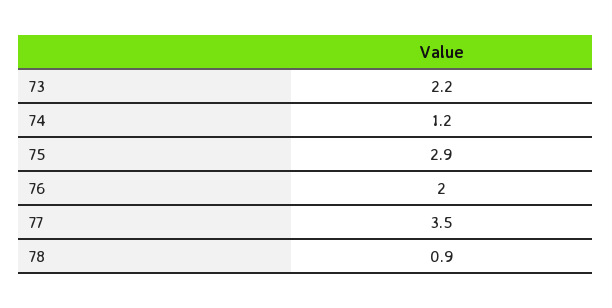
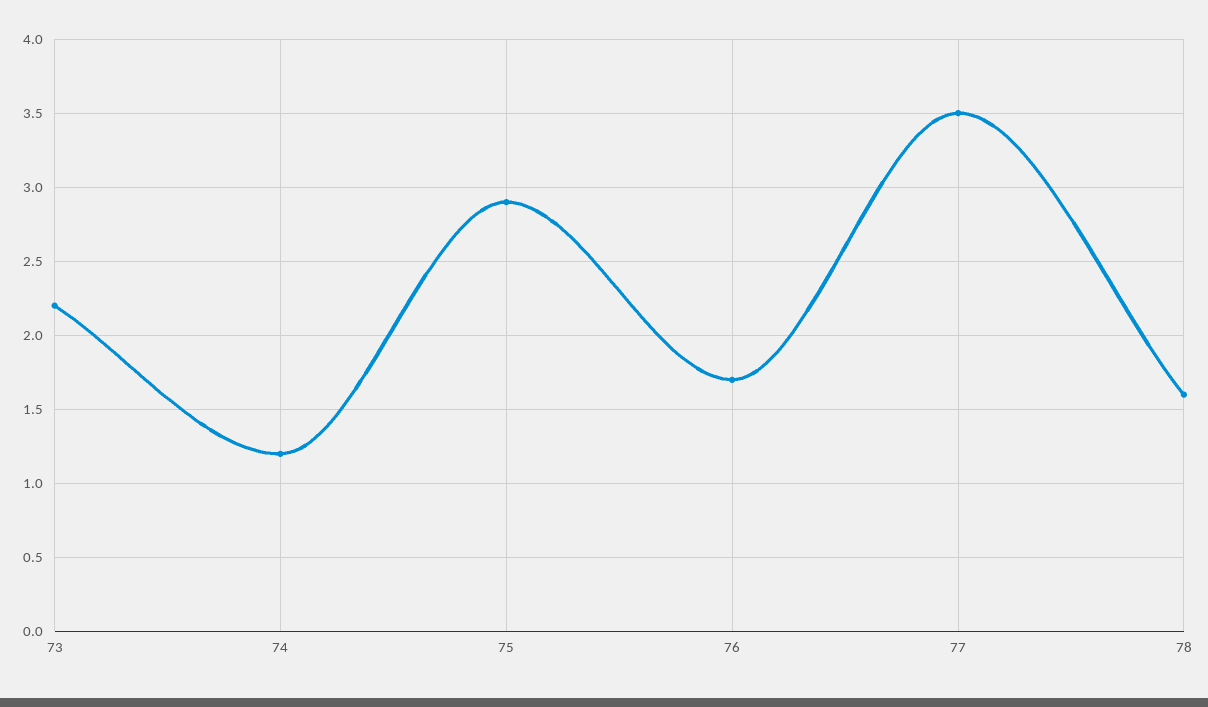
76: 2 -> 1.7
78: 0.9 -> 1.6

